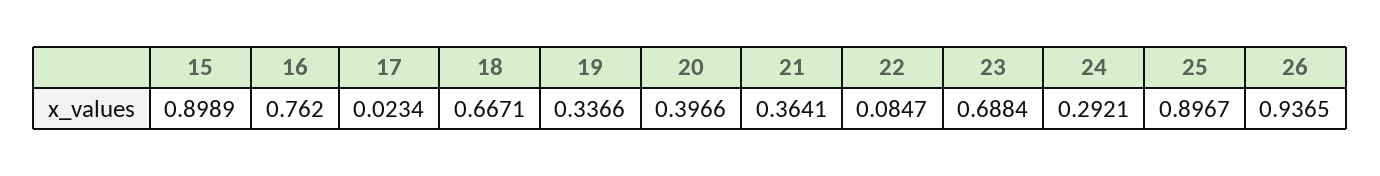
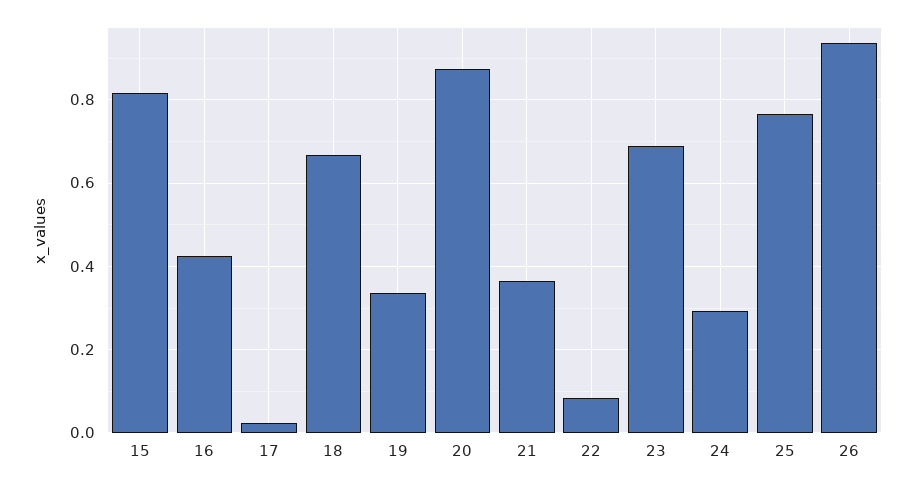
15: 0.8989 -> 0.82
16: 0.762 -> 0.42
20: 0.3966 -> 0.88
25: 0.8967 -> 0.76

